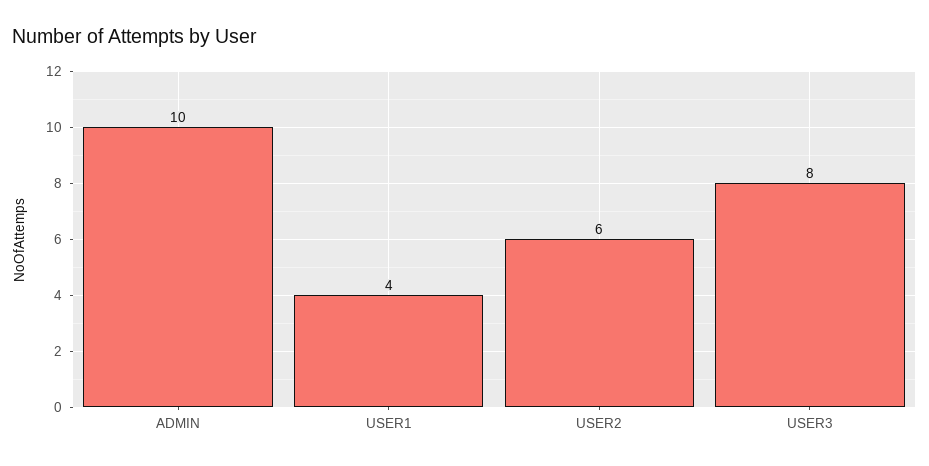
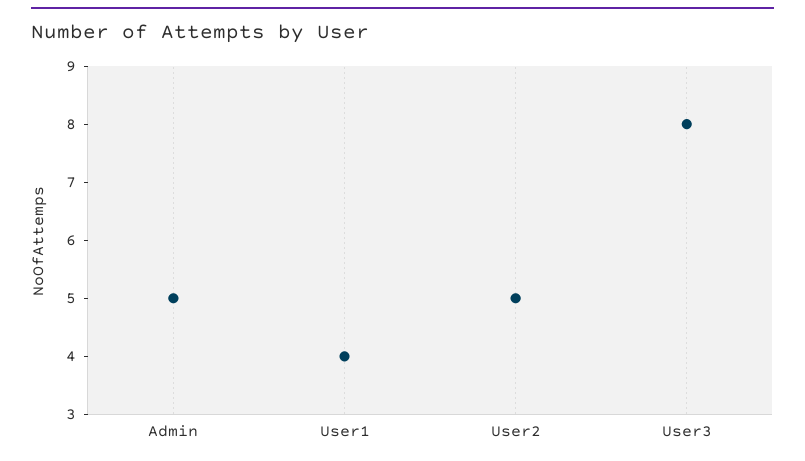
ADMIN: 10 -> 5
USER2: 6 -> 5

